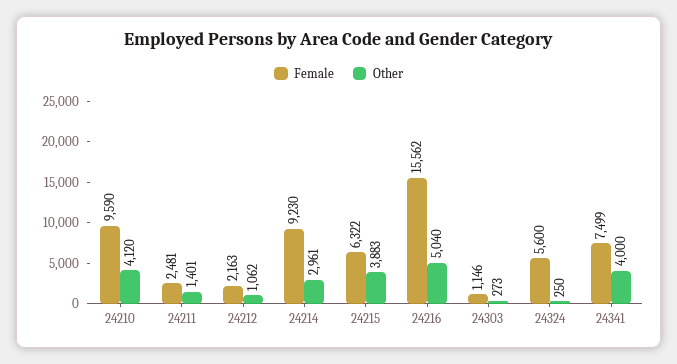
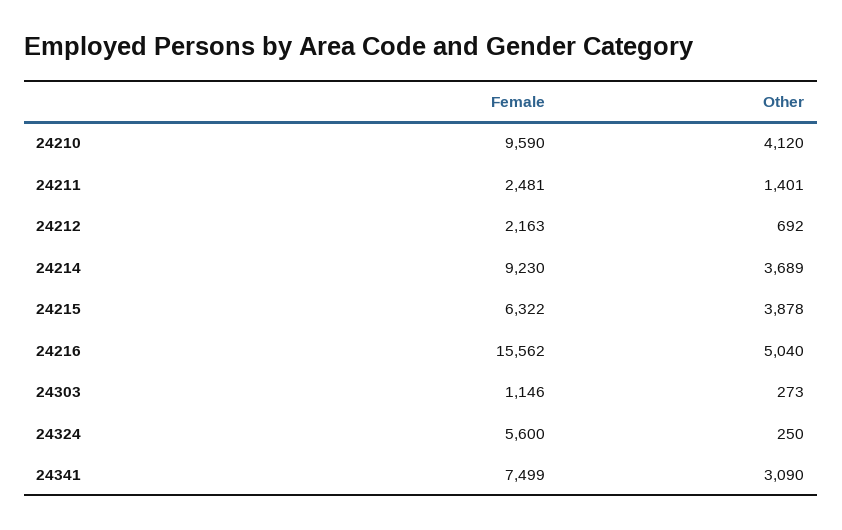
Other, 24212: 1062 -> 692
Other, 24214: 2961 -> 3689
Other, 24215: 3883 -> 3878
Other, 24341: 4000 -> 3090

